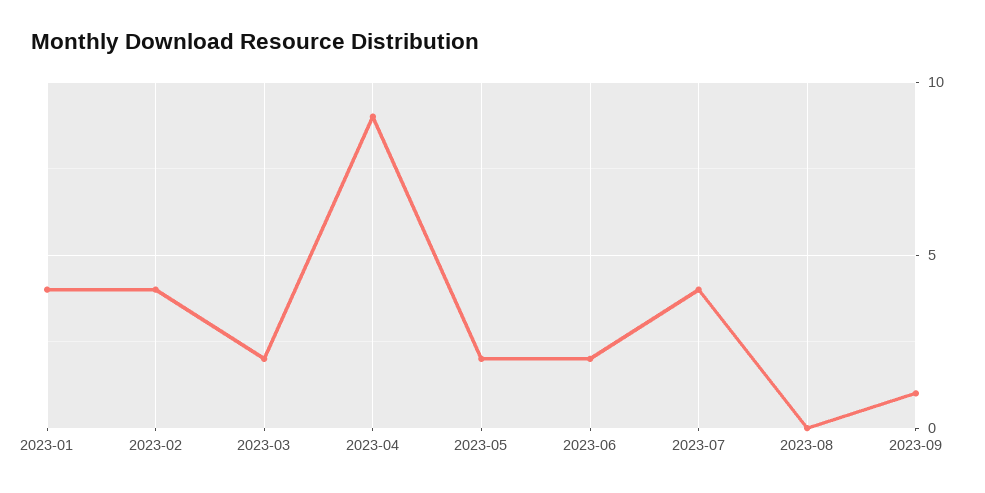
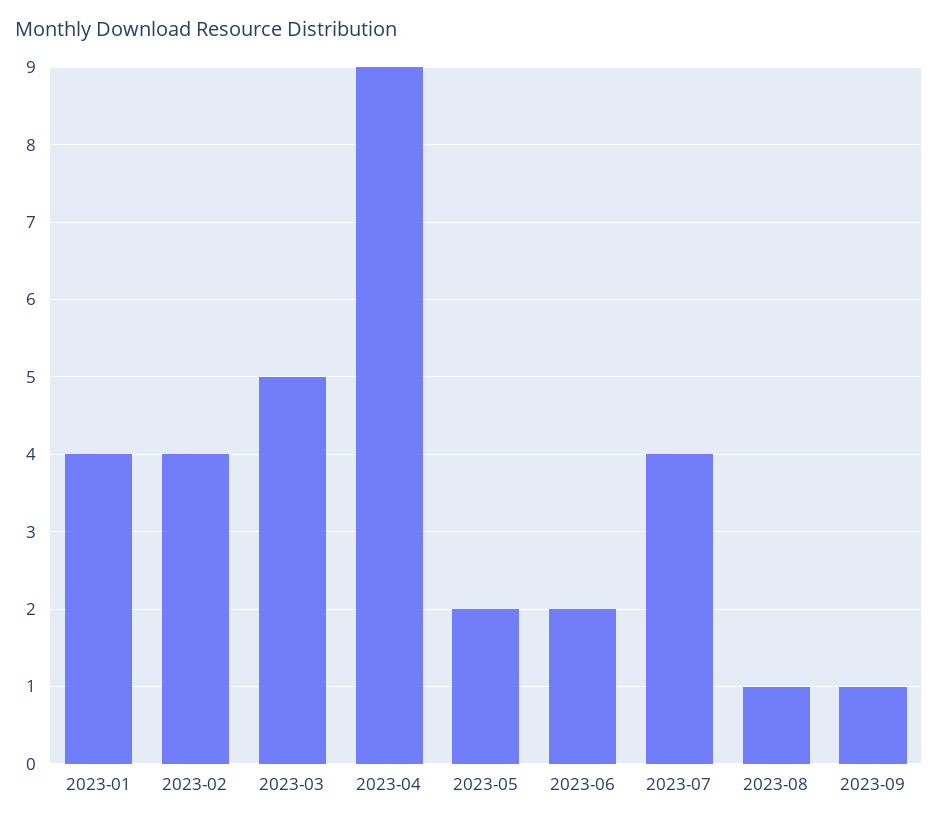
2023-03: 2 -> 5
2023-08: 0 -> 1

